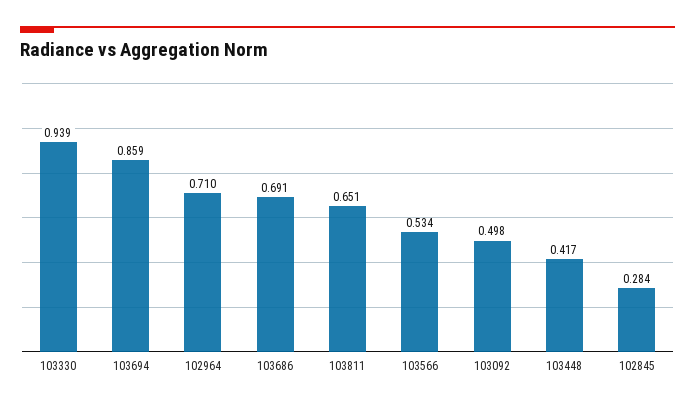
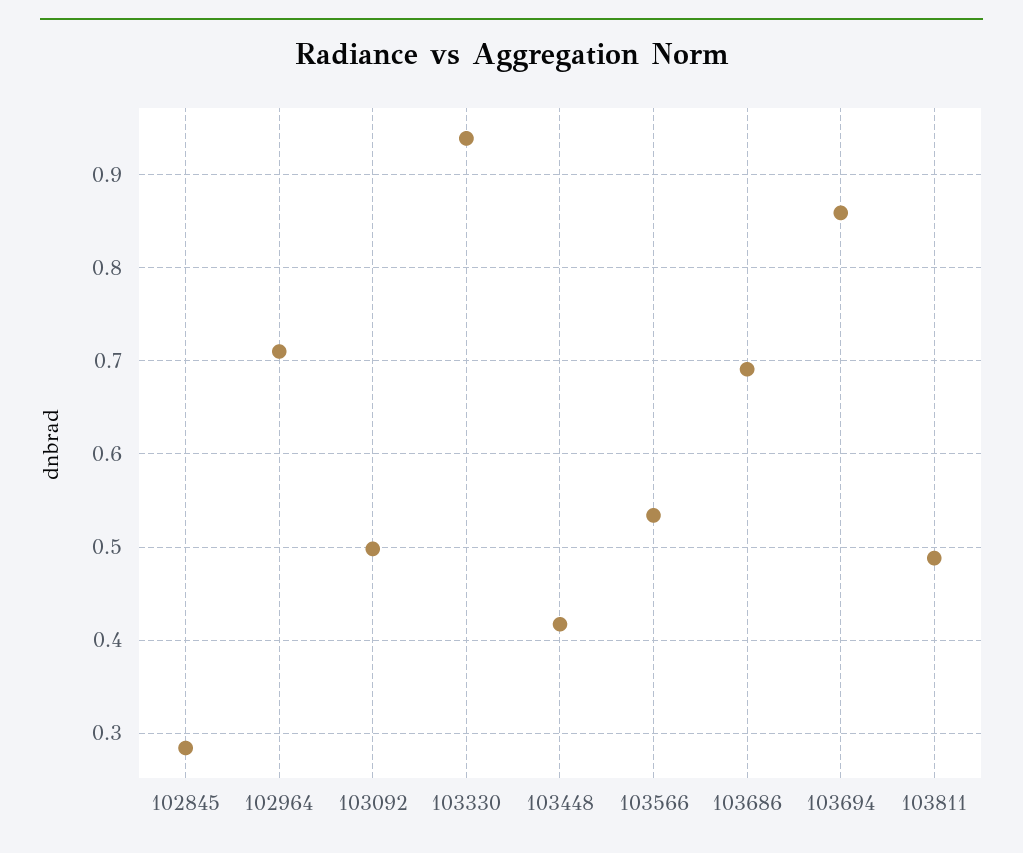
103811: 0.651 -> 0.49

